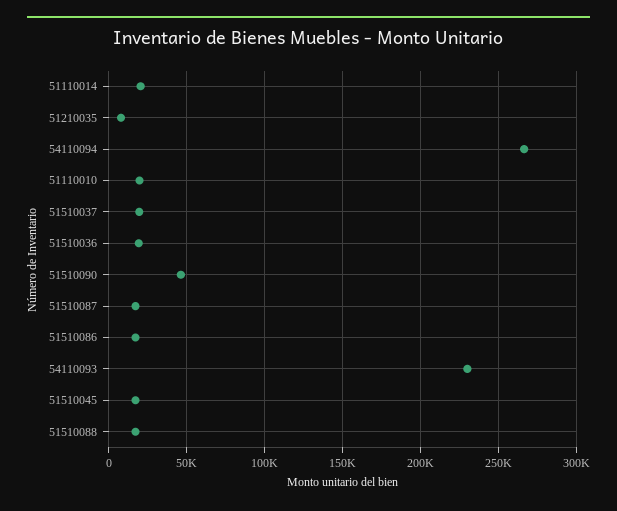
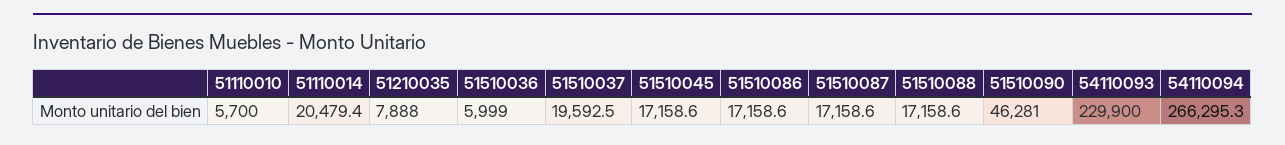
51110010: 20000 -> 5700
51510036: 20000 -> 5999

